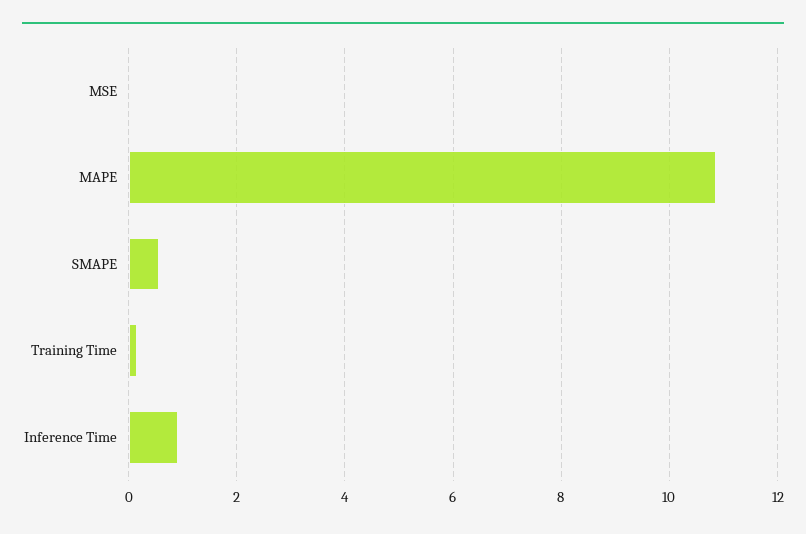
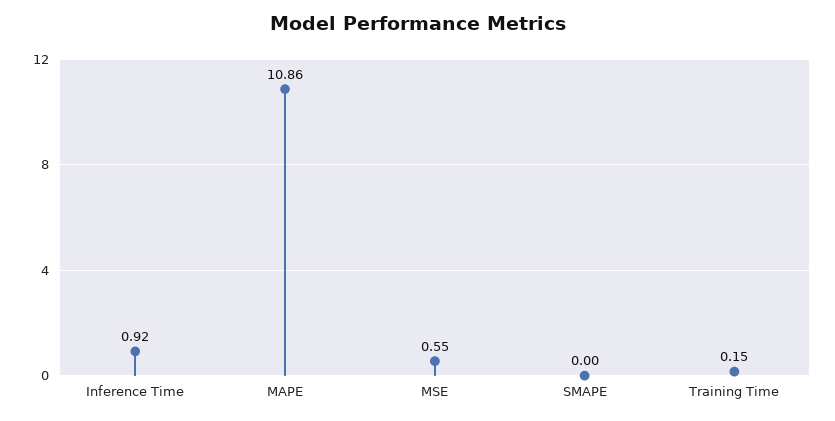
MSE: 0 -> 0.55
SMAPE: 0.6 -> 0

